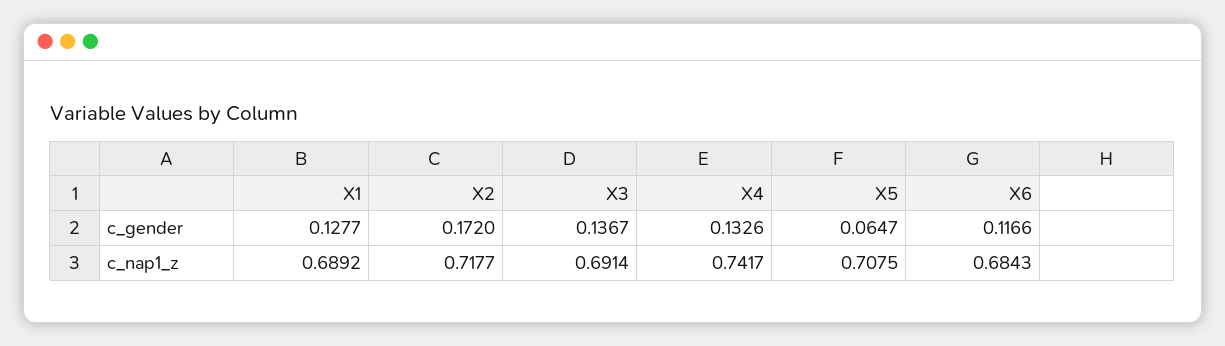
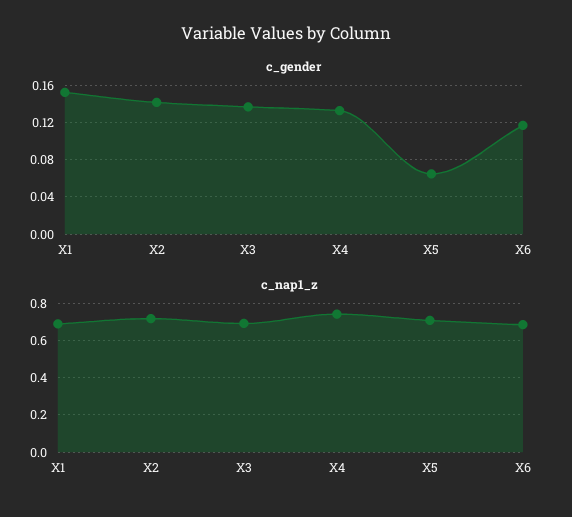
c_gender, X1: 0.1277 -> 0.15
c_gender, X2: 0.172 -> 0.14

